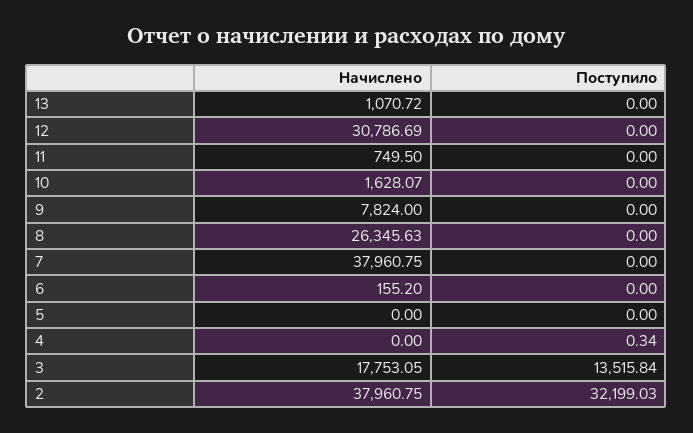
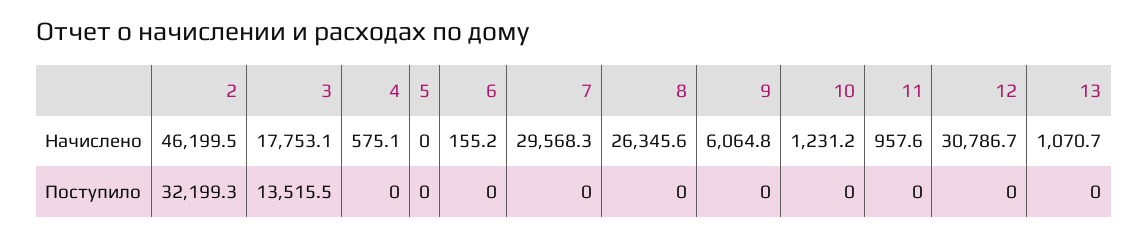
Начислено, 11: 749.5 -> 957.6
Начислено, 10: 1628.07 -> 1231.2
Начислено, 9: 7824 -> 6064.8
Начислено, 7: 37960.75 -> 29568.3
Начислено, 4: 0 -> 575.1
Поступило, 4: 0.34 -> 0
Поступило, 3: 13515.84 -> 13515.5
Начислено, 2: 37960.75 -> 46199.5
Поступило, 2: 32199.03 -> 32199.3

